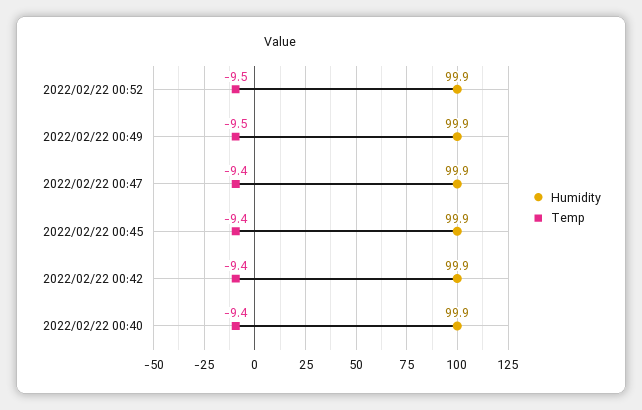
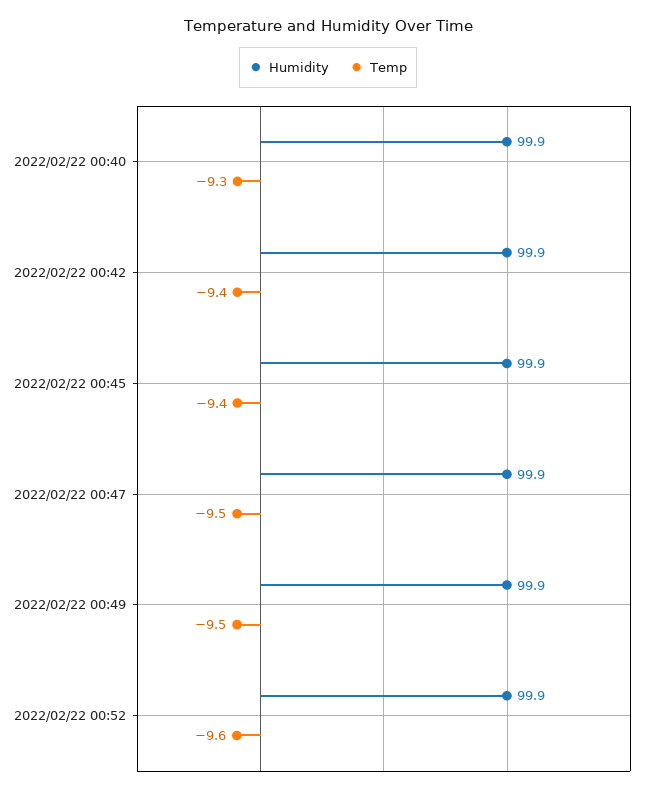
Temp, 2022/02/22 00:52: -9.5 -> -9.6
Temp, 2022/02/22 00:47: -9.4 -> -9.5
Temp, 2022/02/22 00:40: -9.4 -> -9.3

